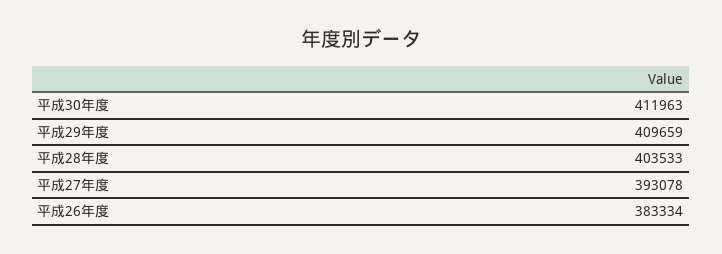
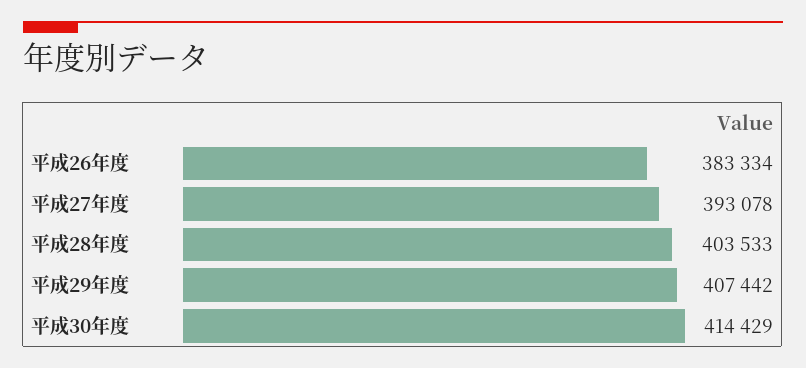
平成30年度: 411963 -> 414429
平成29年度: 409659 -> 407442

